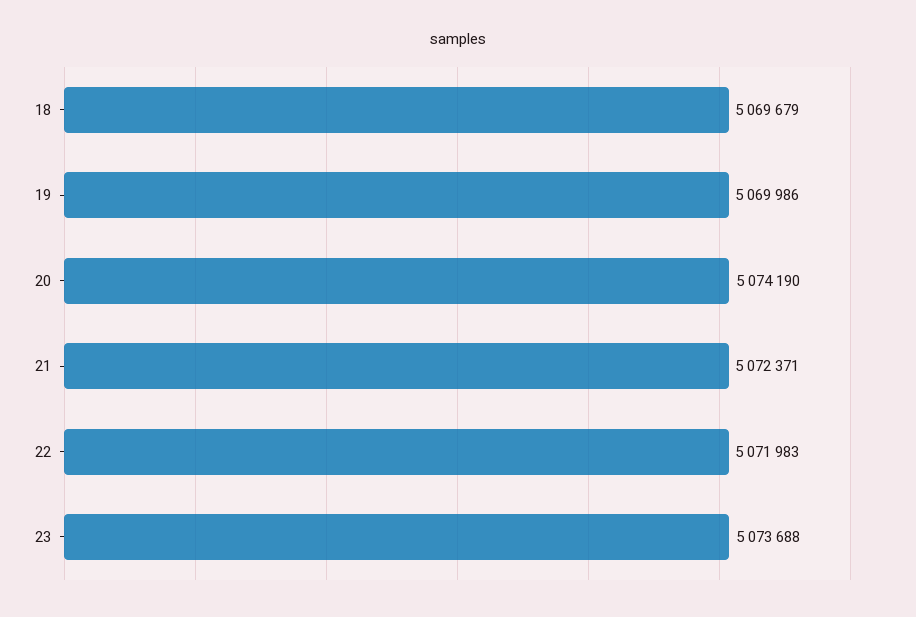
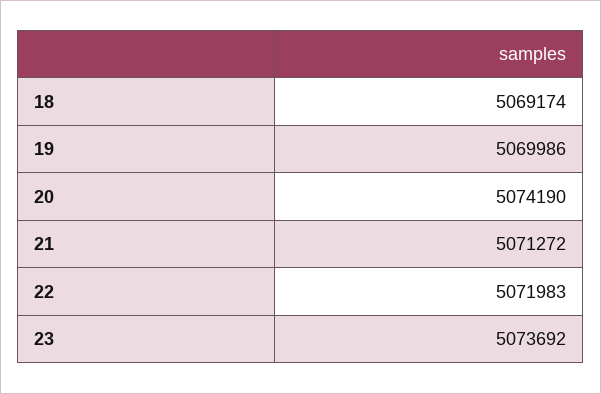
18: 5069679 -> 5069174
21: 5072371 -> 5071272
23: 5073688 -> 5073692

